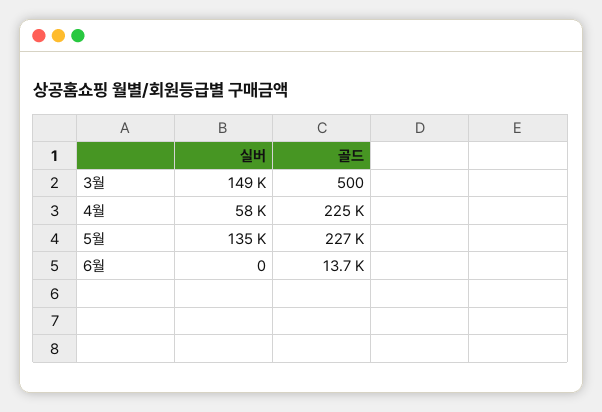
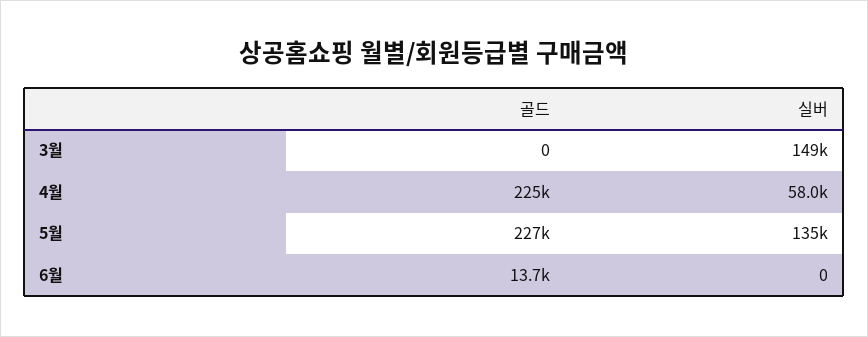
골드, 3월: 500 -> 0

